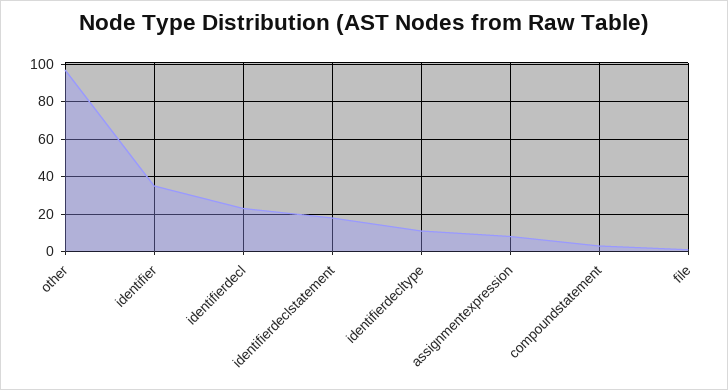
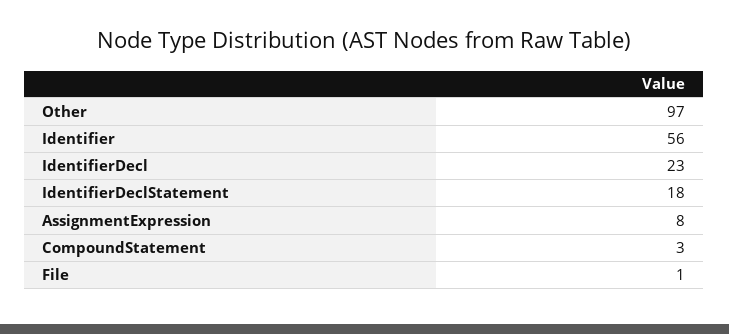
identifier: 35 -> 56
identifierdecltype: 10 -> none

